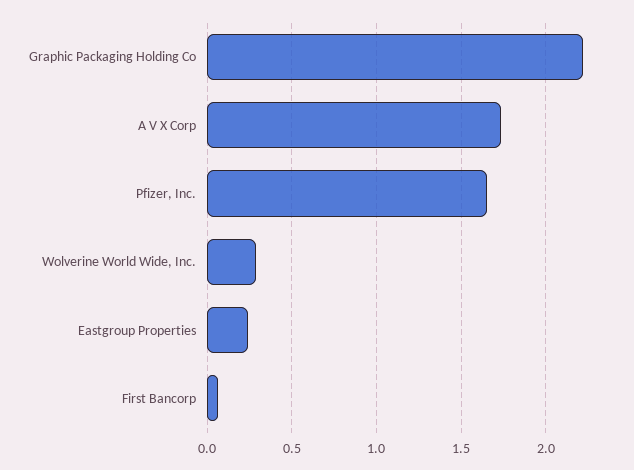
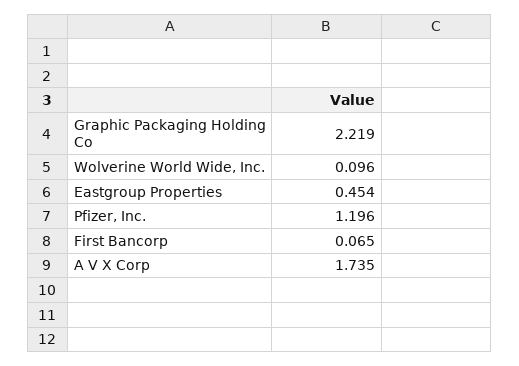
Pfizer, Inc.: 1.65 -> 1.196
Wolverine World Wide, Inc.: 0.3 -> 0.096
Eastgroup Properties: 0.25 -> 0.454

